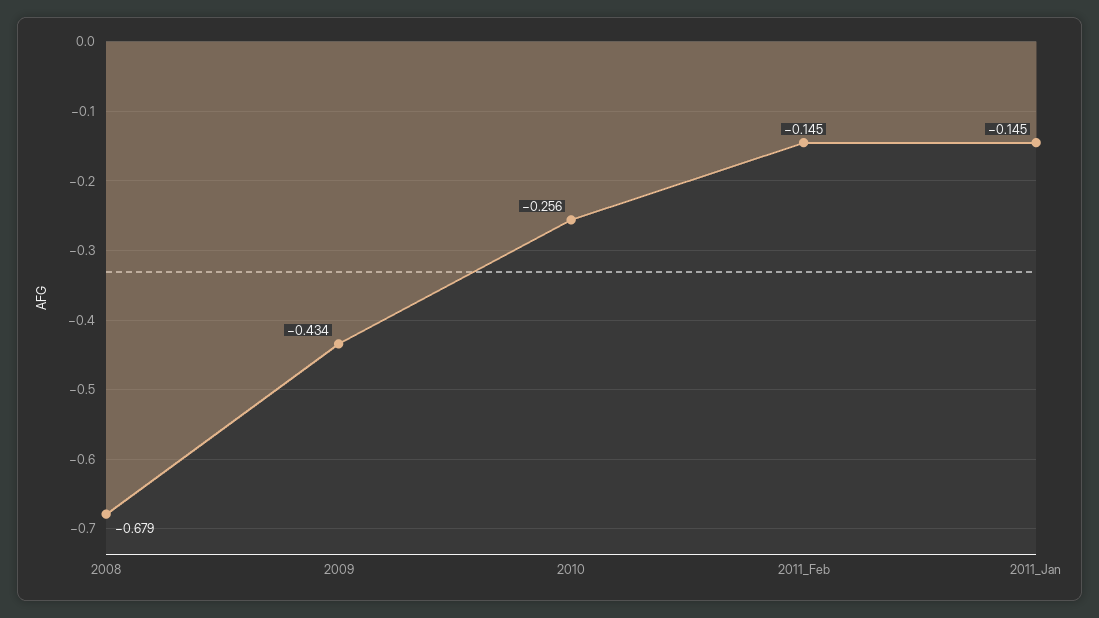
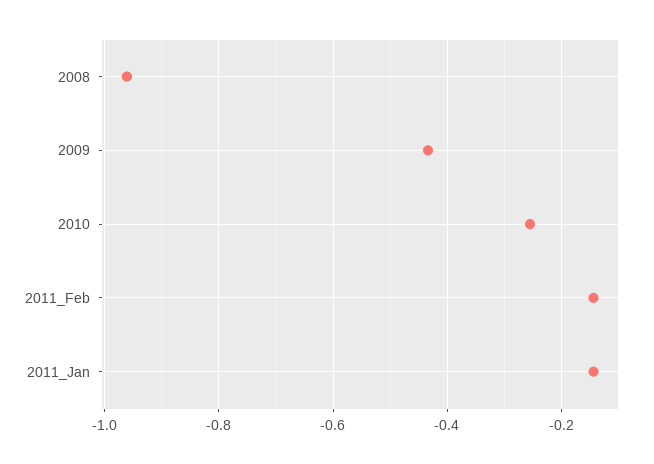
2008: -0.679 -> -0.96

